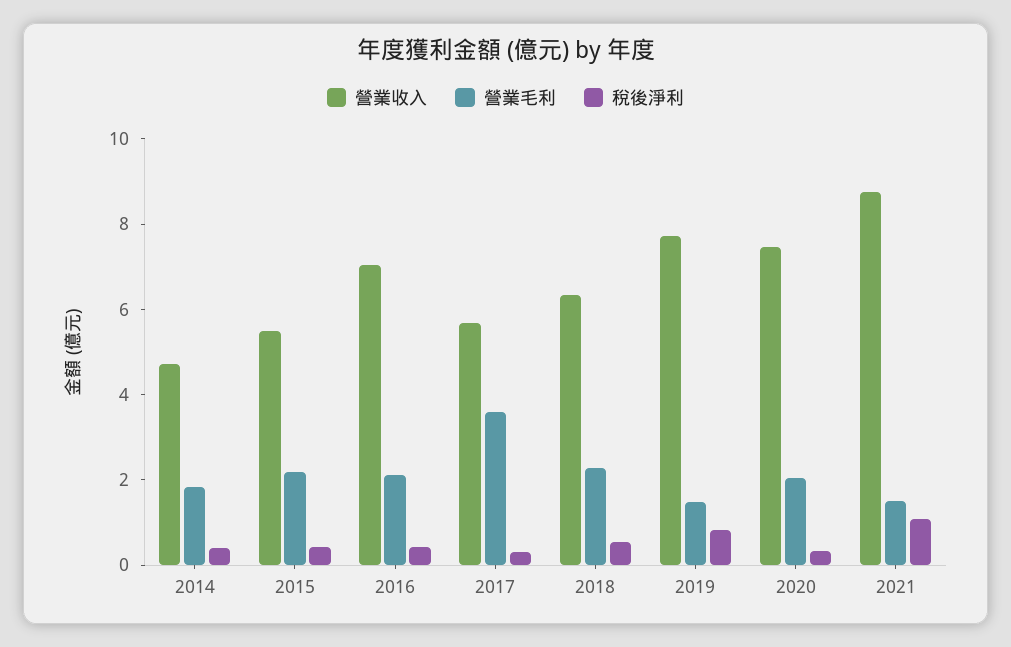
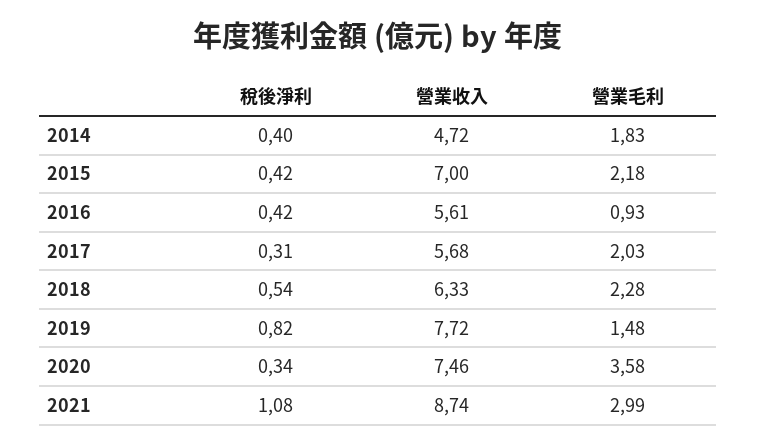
營業收入, 2015: 5.5 -> 7
營業收入, 2016: 7 -> 5.61
營業毛利, 2016: 2 -> 0.93
營業毛利, 2017: 3.5 -> 2.03
營業毛利, 2020: 2 -> 3.58
營業毛利, 2021: 1.5 -> 2.99

